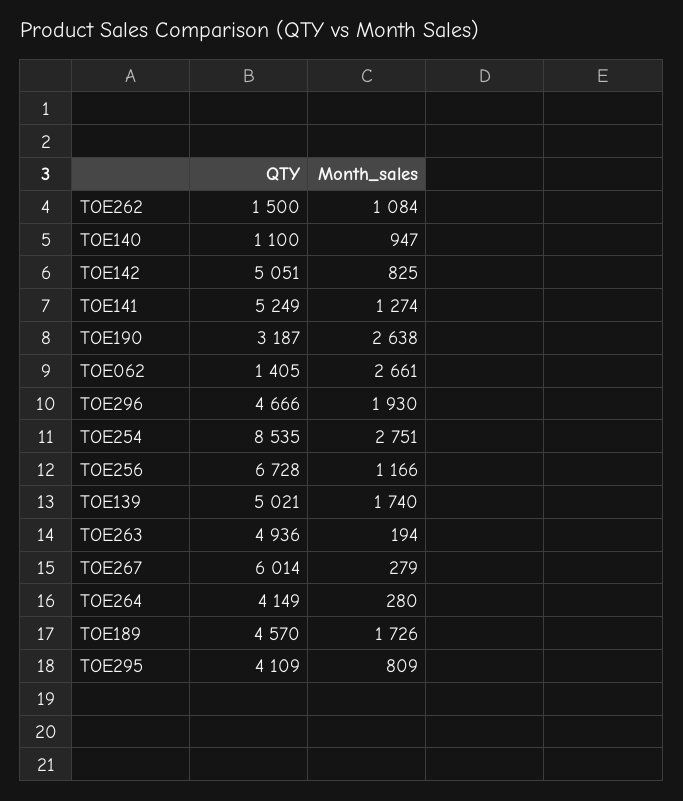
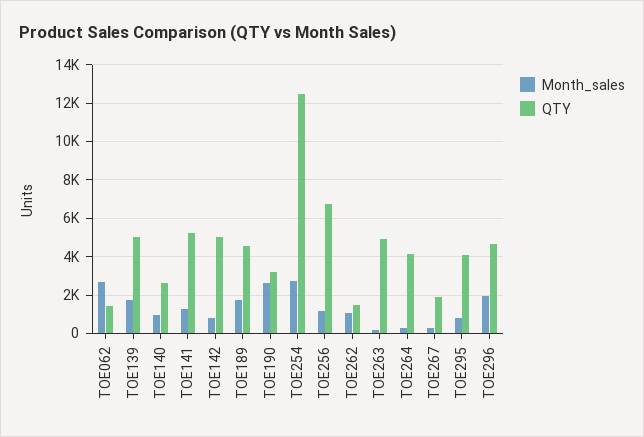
QTY, TOE140: 1100 -> 2500
QTY, TOE254: 8535 -> 12500
QTY, TOE267: 6014 -> 2000

